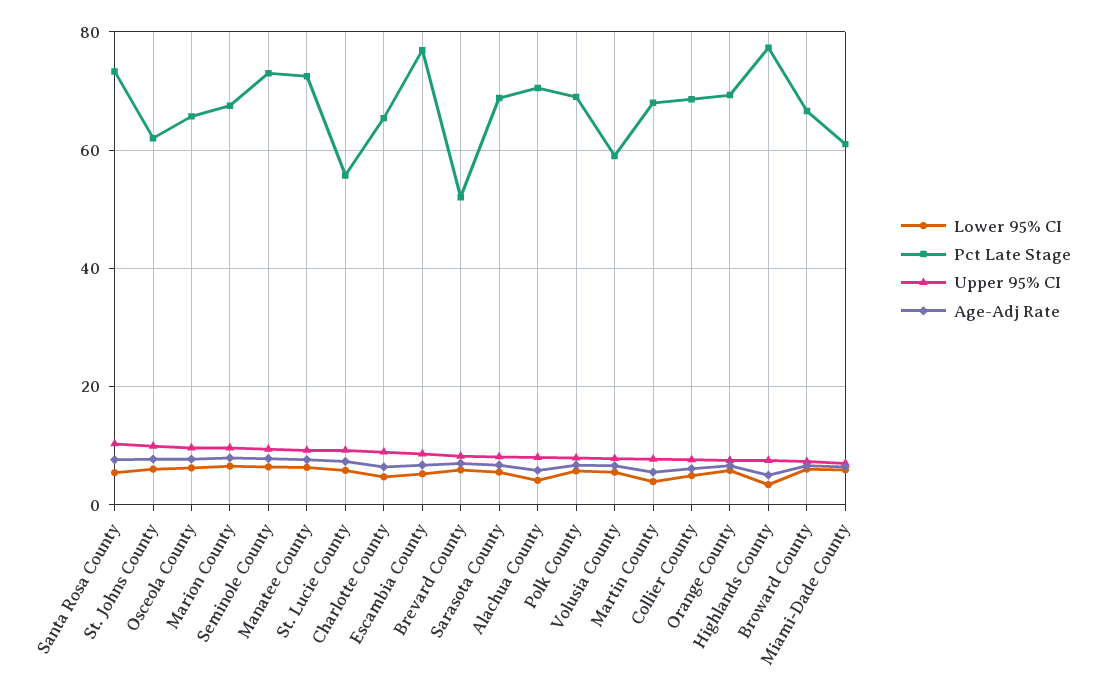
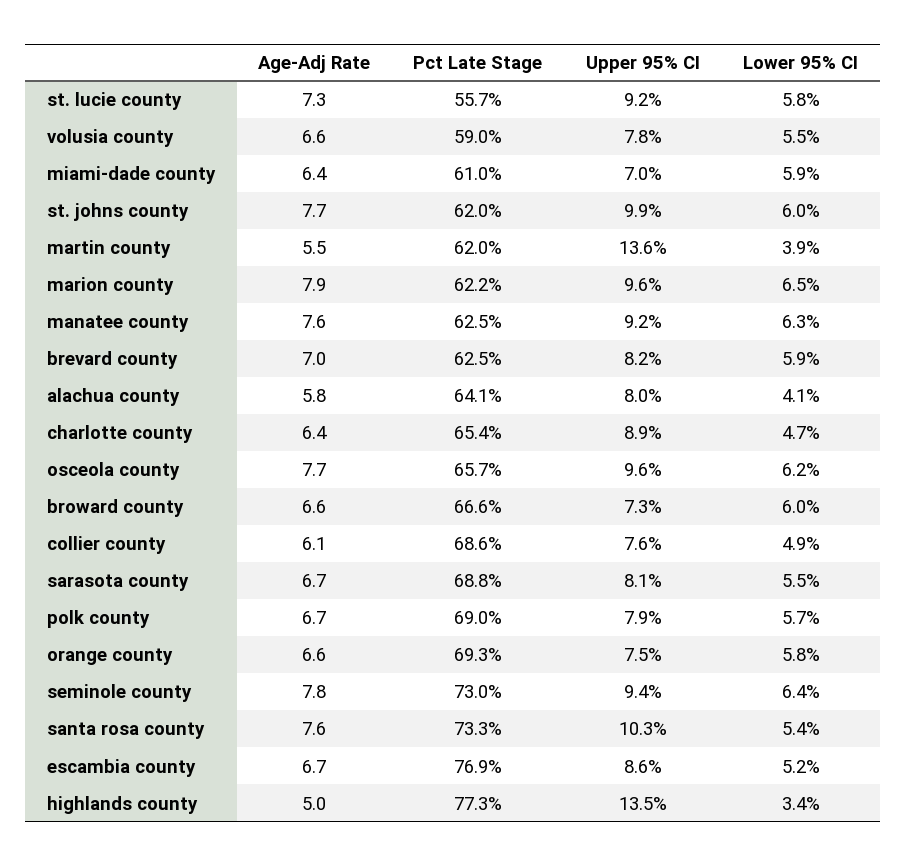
Pct Late Stage, Marion County: 68 -> 62.2
Pct Late Stage, Manatee County: 72 -> 62.5
Pct Late Stage, Brevard County: 52 -> 62.5
Pct Late Stage, Alachua County: 70 -> 64.1
Pct Late Stage, Martin County: 68 -> 62
Upper 95% CI, Martin County: 8 -> 13.6
Upper 95% CI, Highlands County: 8 -> 13.5

